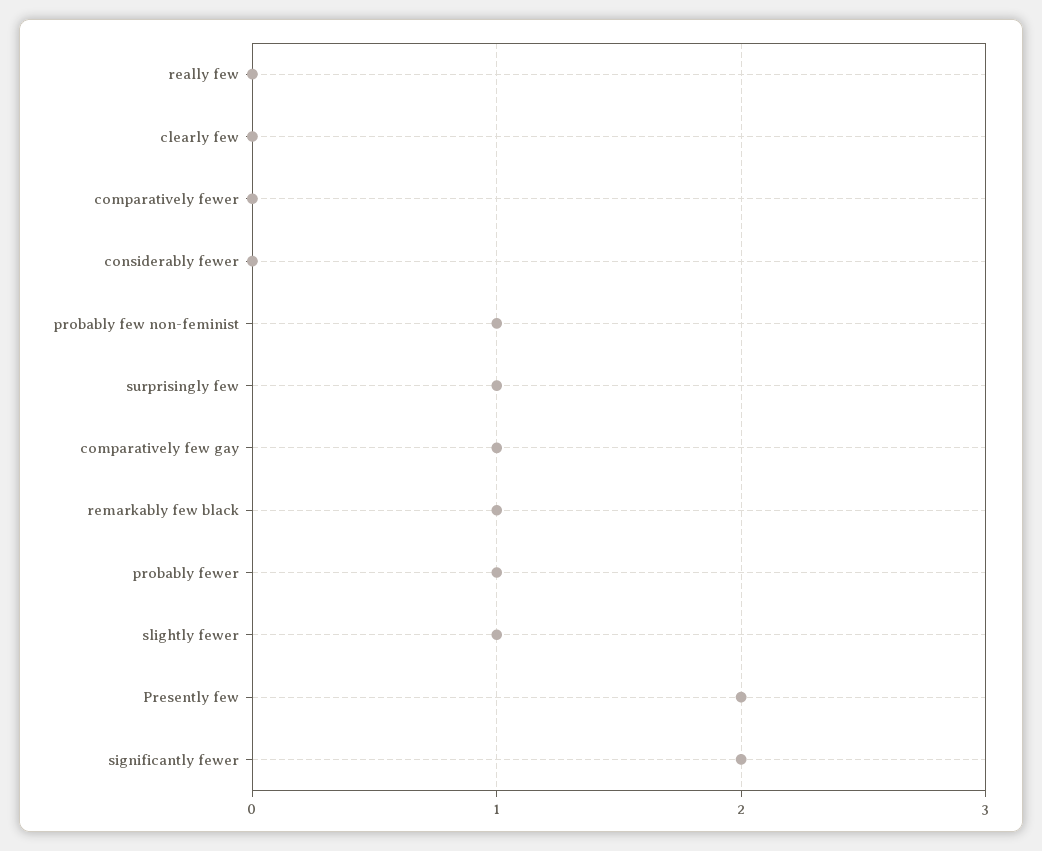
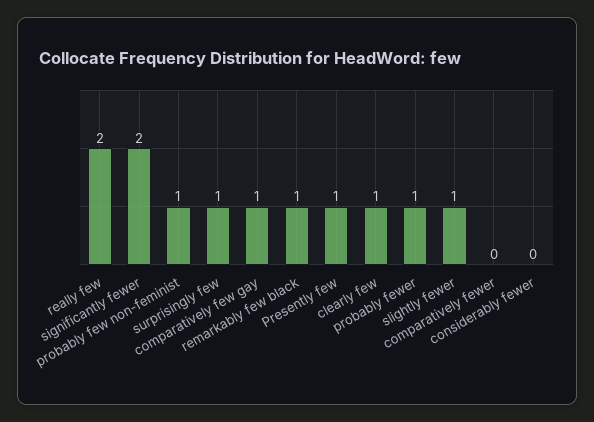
really few: 0 -> 2
clearly few: 0 -> 1
Presently few: 2 -> 1

